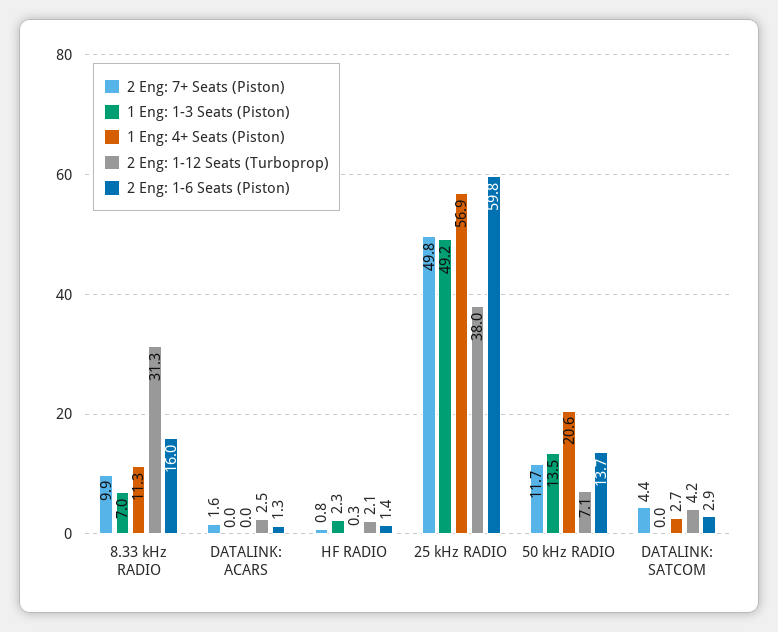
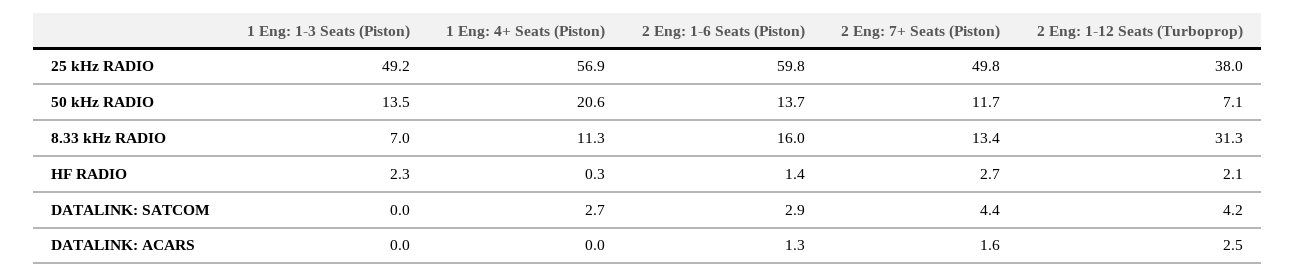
2 Eng: 7+ Seats (Piston), 8.33 kHz RADIO: 9.9 -> 13.4
2 Eng: 7+ Seats (Piston), HF RADIO: 0.8 -> 2.7

